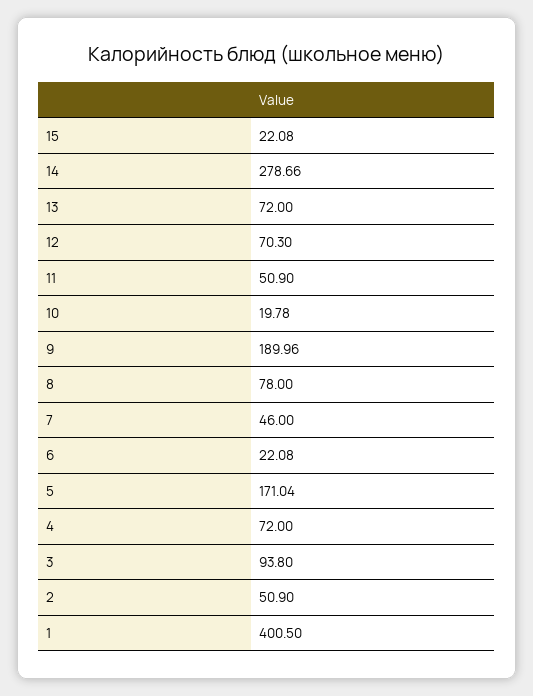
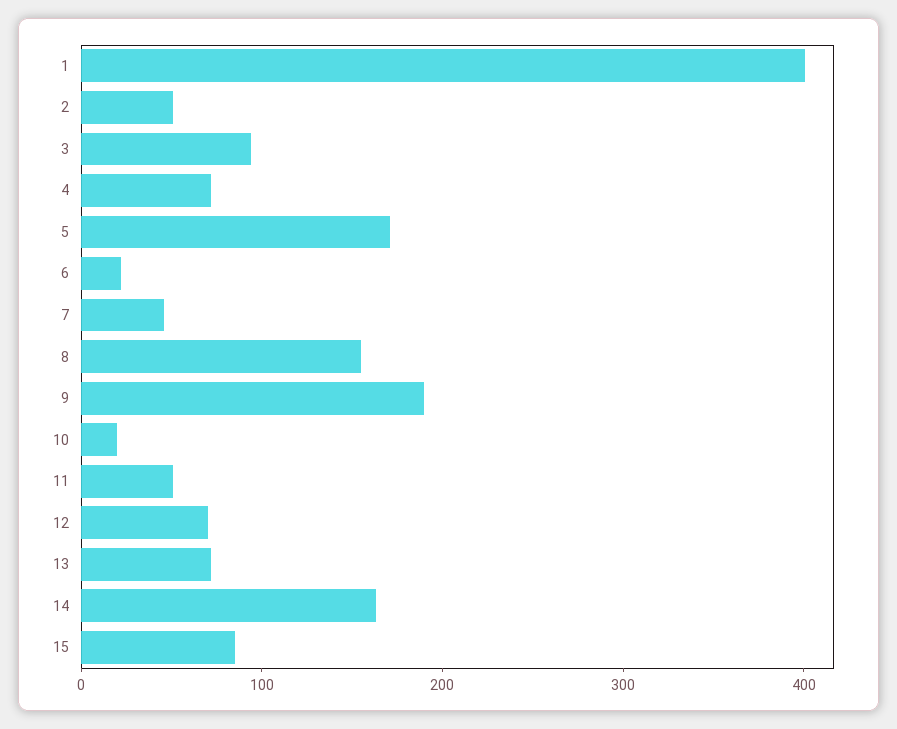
15: 22.08 -> 80
14: 278.66 -> 160
8: 78 -> 160

